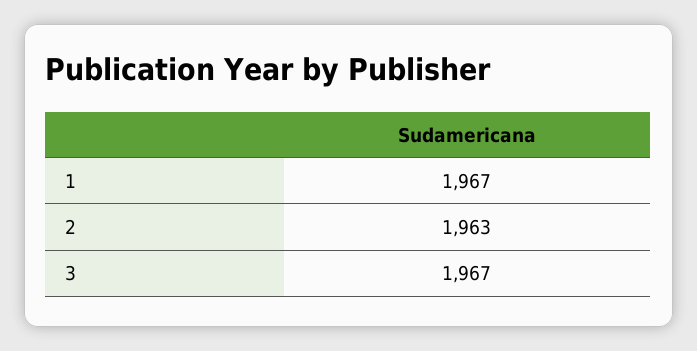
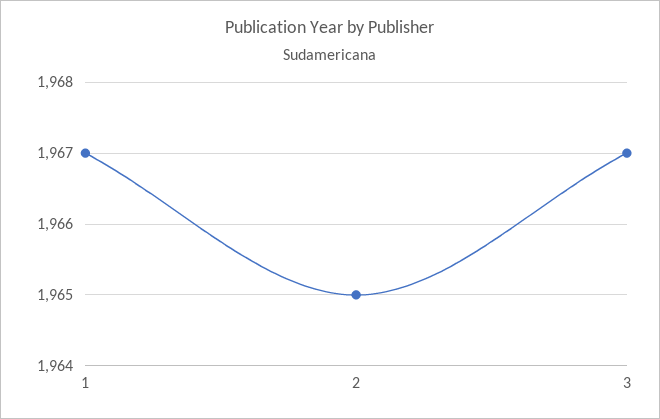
2: 1963 -> 1965

